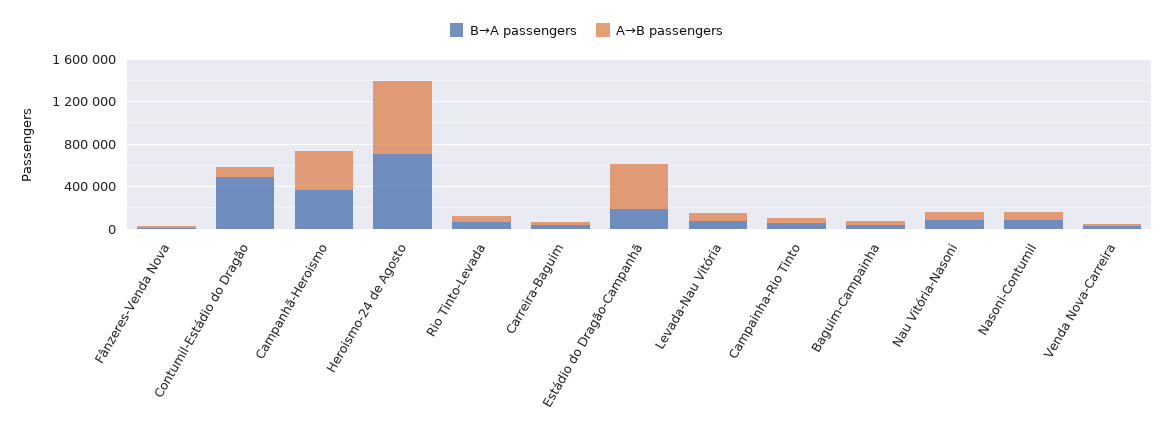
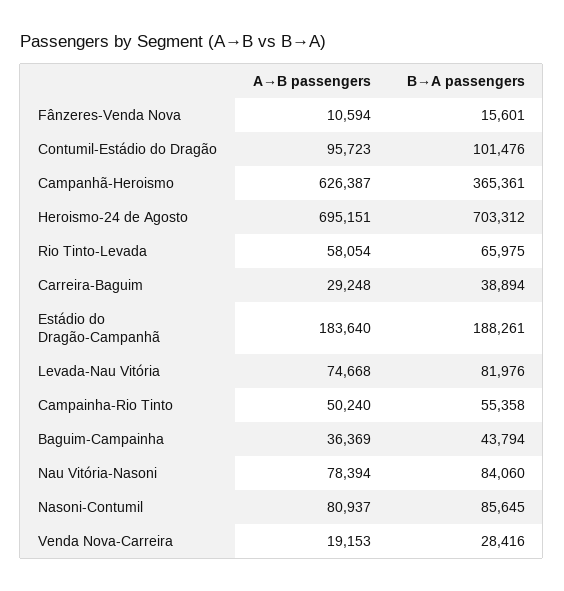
B→A passengers, Contumil-Estádio do Dragão: 500000 -> 101476
A→B passengers, Campanhã-Heroismo: 400000 -> 626387
A→B passengers, Estádio do Dragão-Campanhã: 400000 -> 183640

